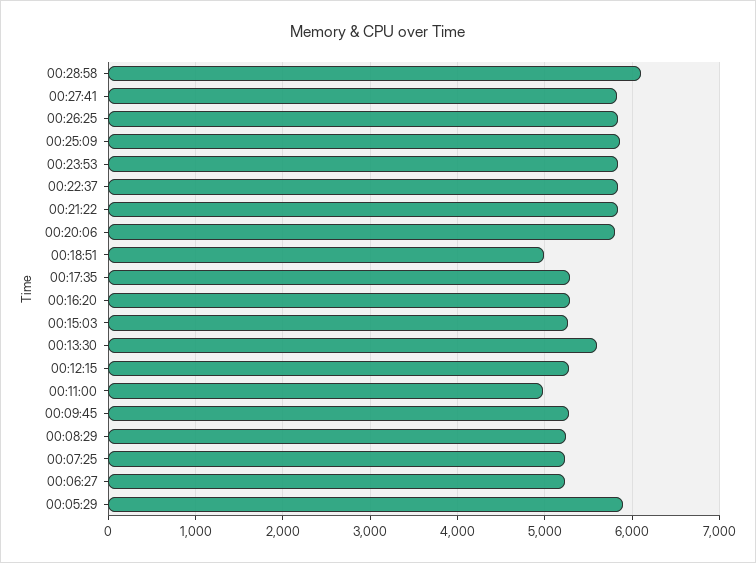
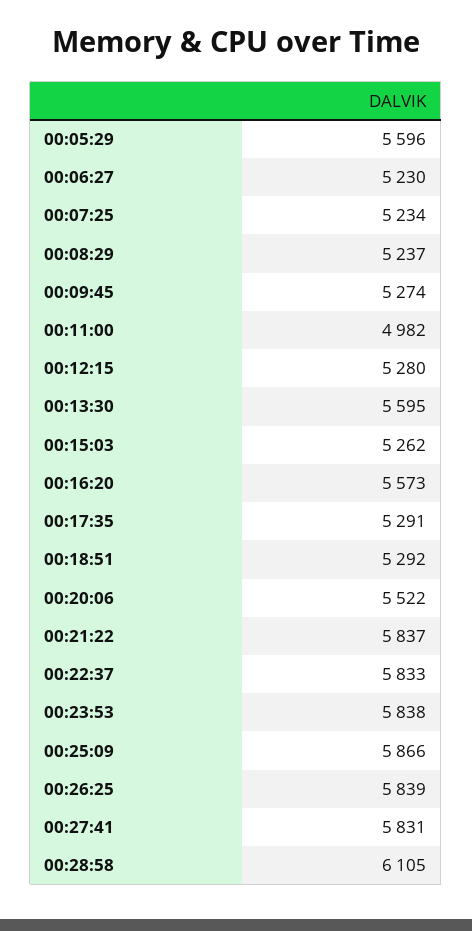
00:20:06: 5800 -> 5522
00:18:51: 5000 -> 5292
00:16:20: 5300 -> 5573
00:05:29: 5900 -> 5596

